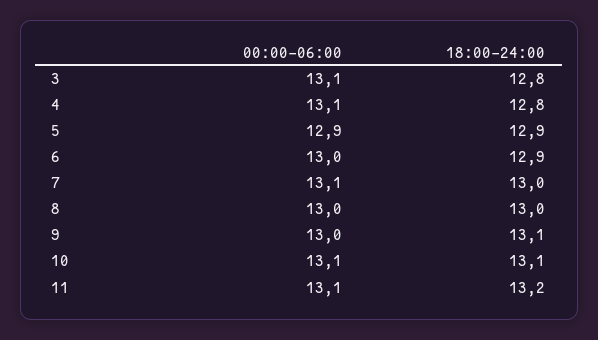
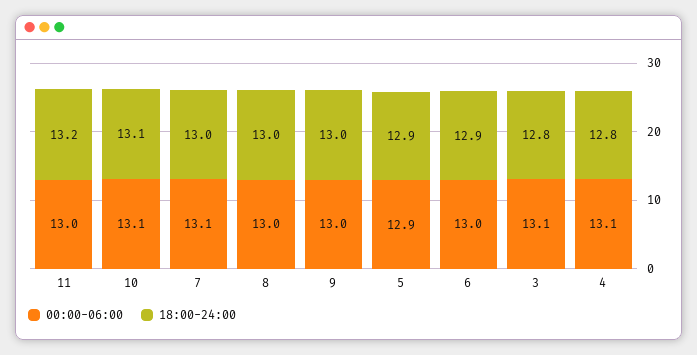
18:00-24:00, 9: 13.1 -> 13
00:00-06:00, 11: 13.1 -> 13

